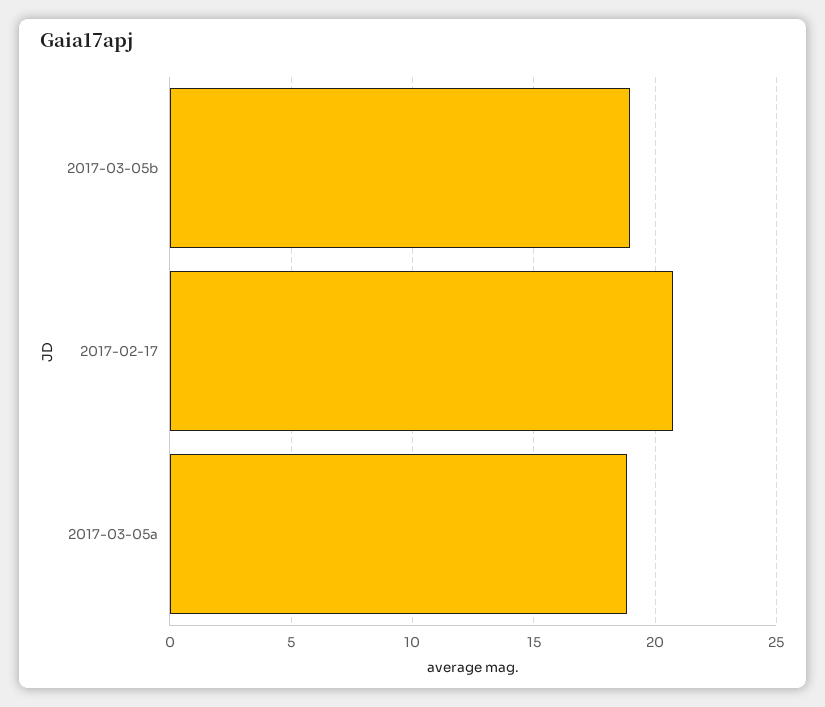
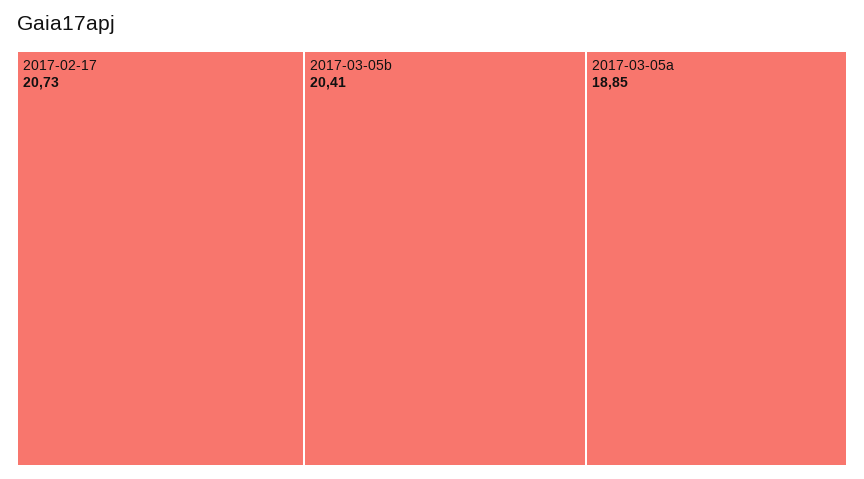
2017-03-05b: 19 -> 20.41

